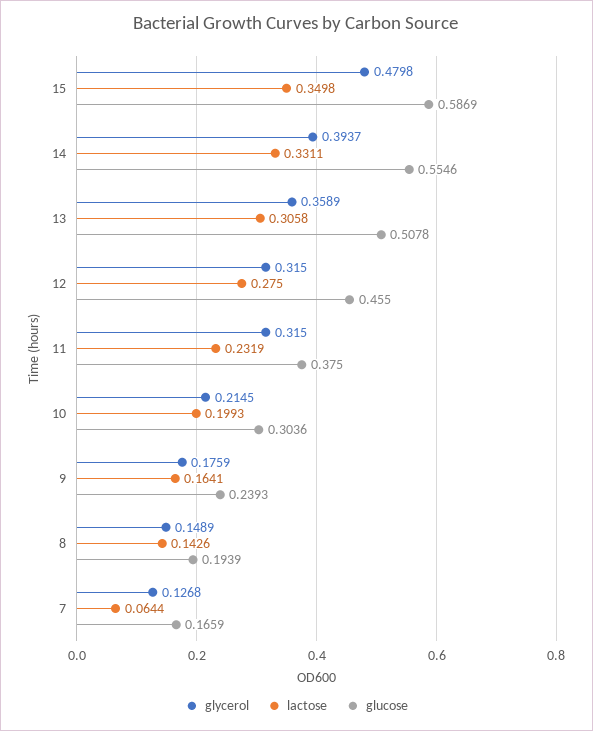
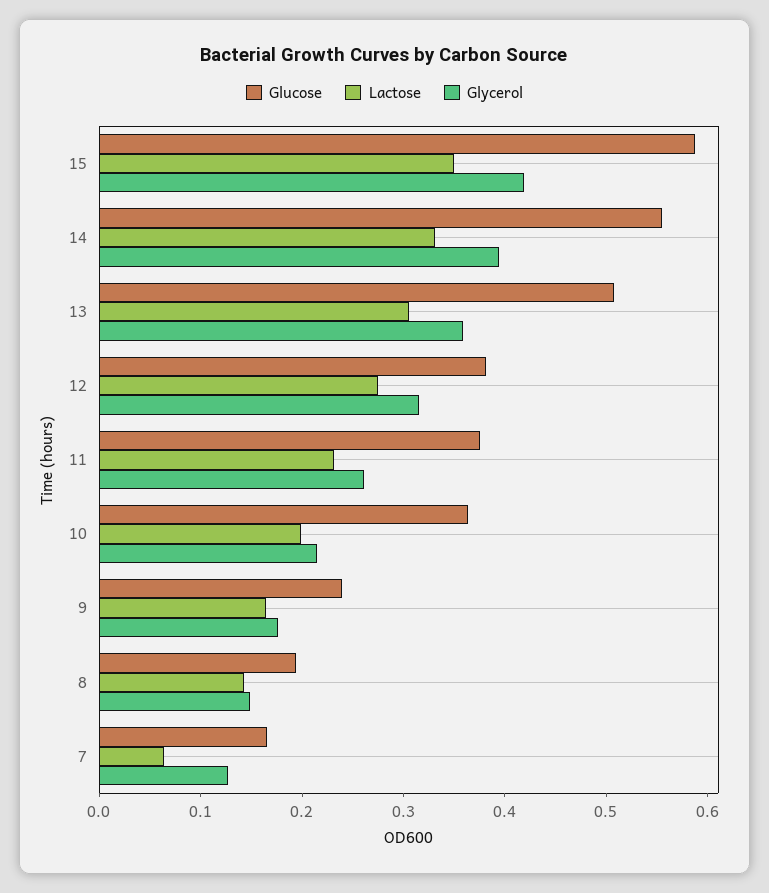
glycerol, 15: 0.4798 -> 0.42
glucose, 12: 0.455 -> 0.38
glycerol, 11: 0.315 -> 0.26
glucose, 10: 0.3036 -> 0.36

